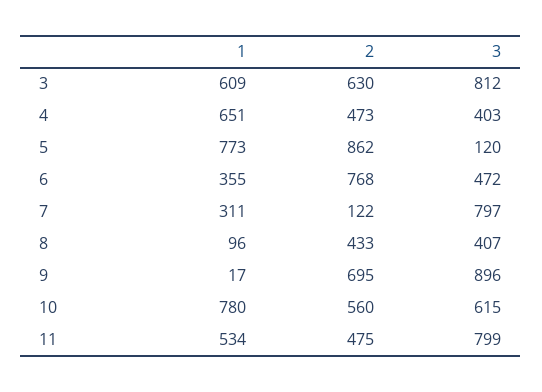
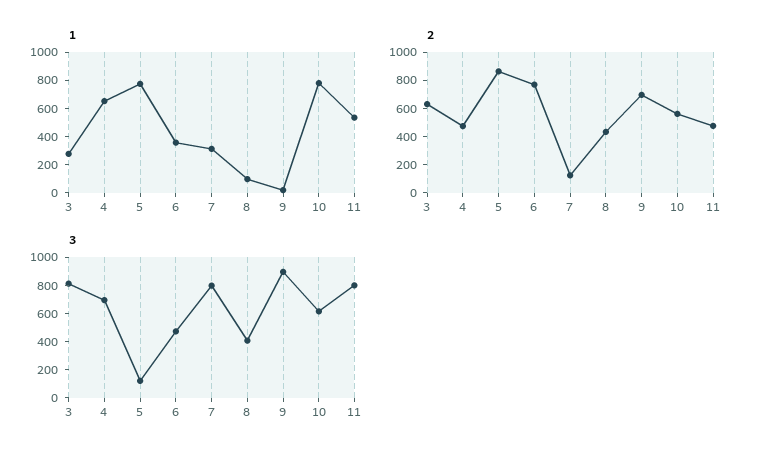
1, 3: 609 -> 300
3, 4: 403 -> 700

